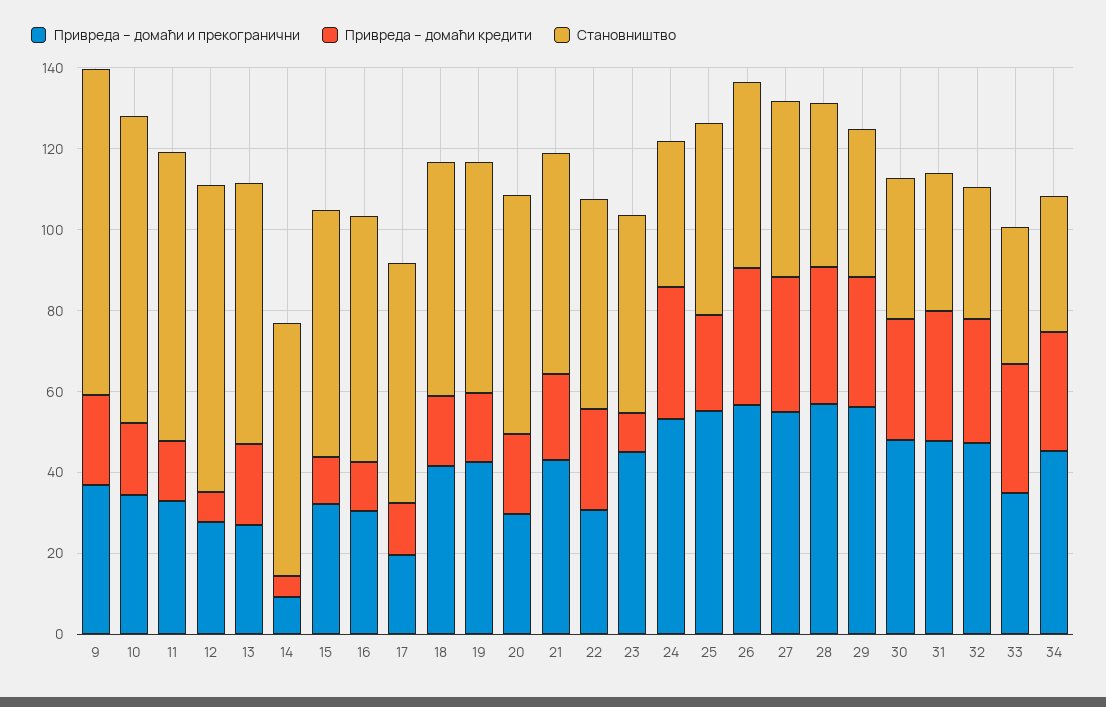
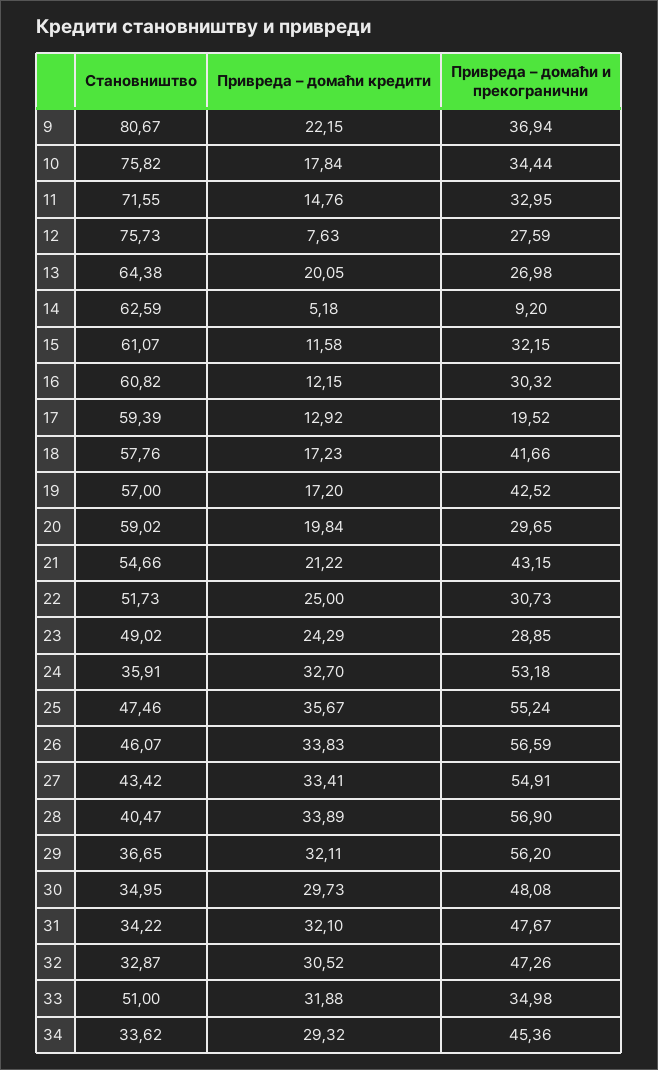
Привреда – домаћи и прекогранични, 23: 45 -> 28.85
Привреда – домаћи кредити, 23: 10 -> 24.29
Привреда – домаћи кредити, 25: 25 -> 35.67
Становништво, 33: 35 -> 51

